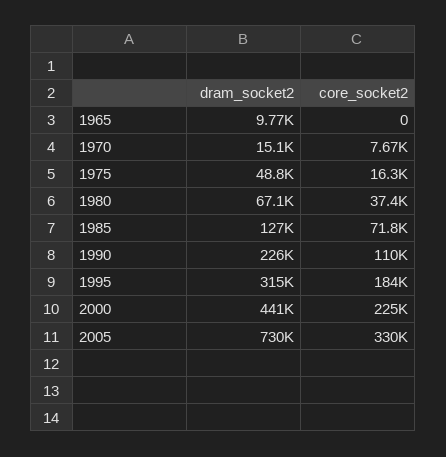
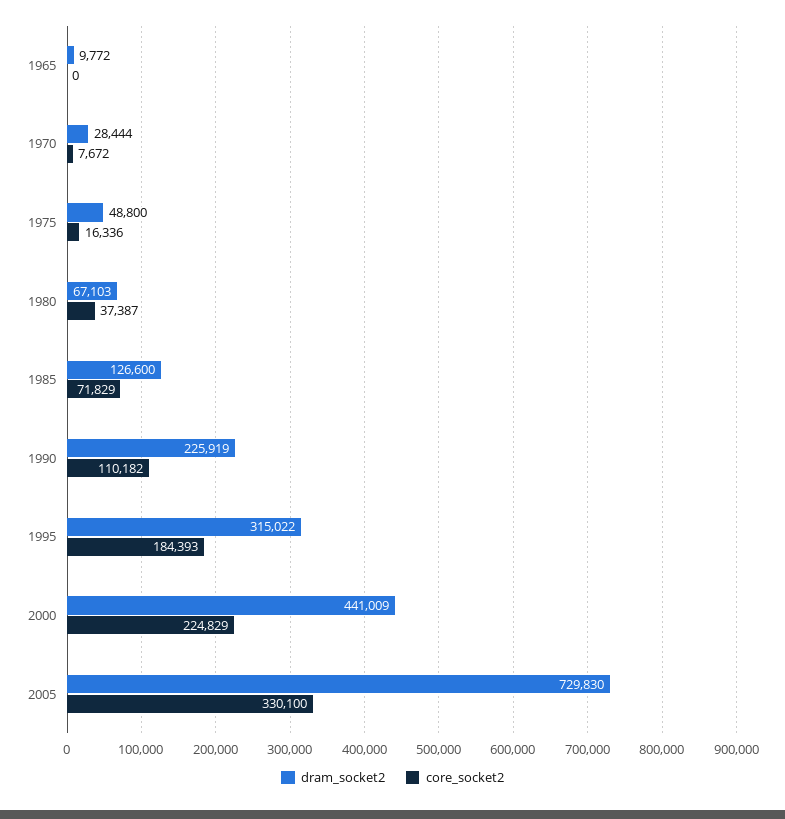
dram_socket2, 1970: 15100 -> 28444

